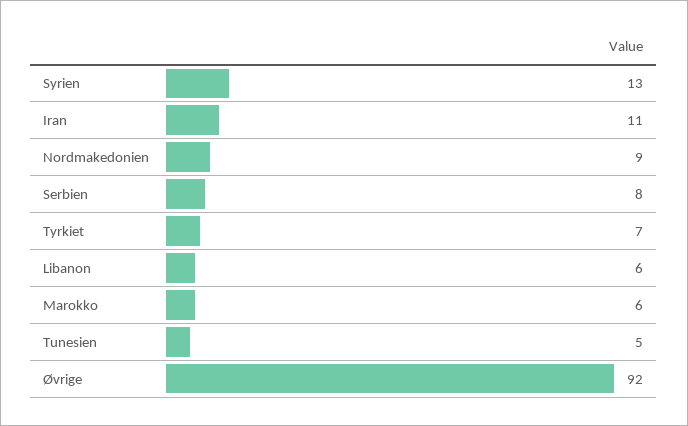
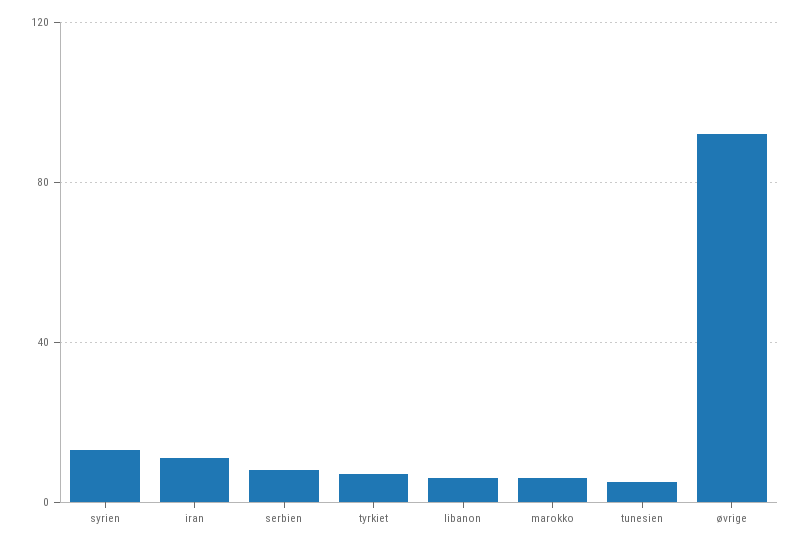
Nordmakedonien: 9 -> none

